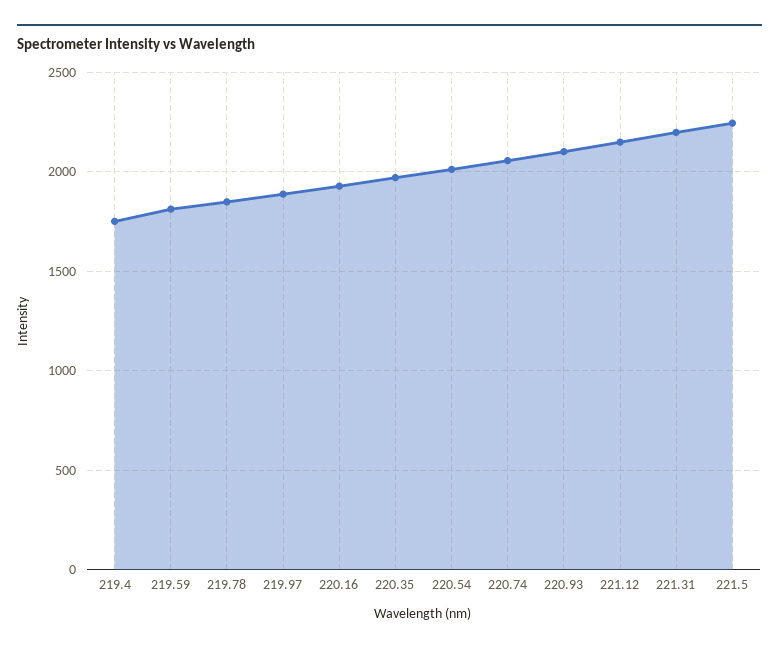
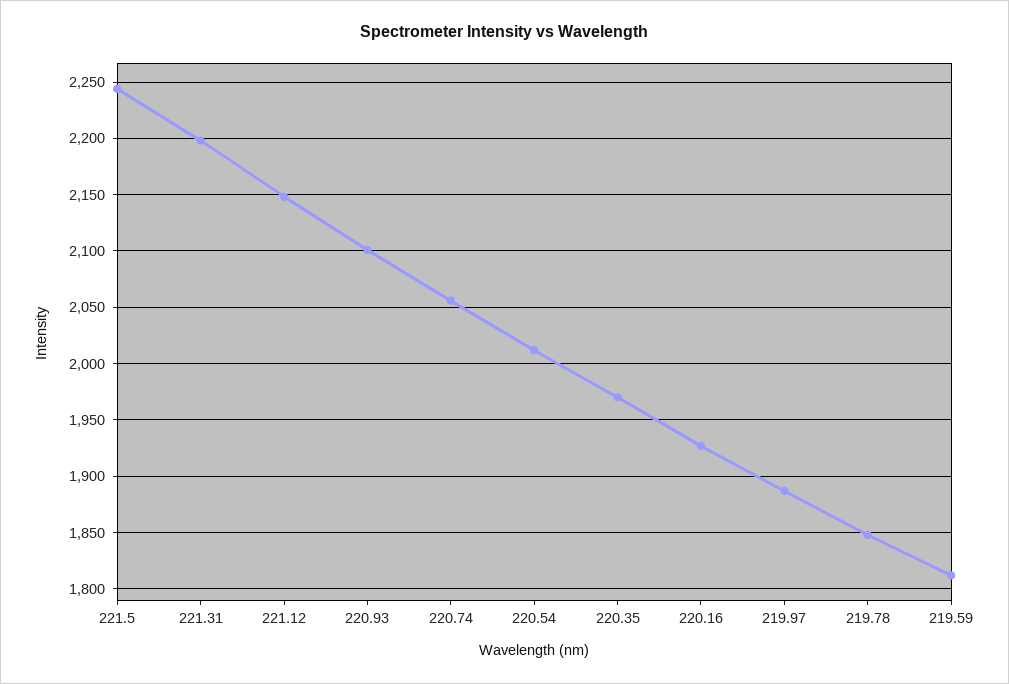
219.4: 1750 -> none

